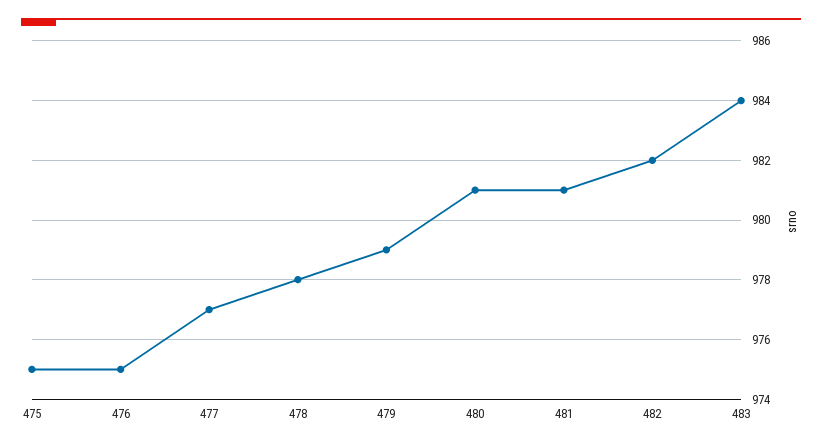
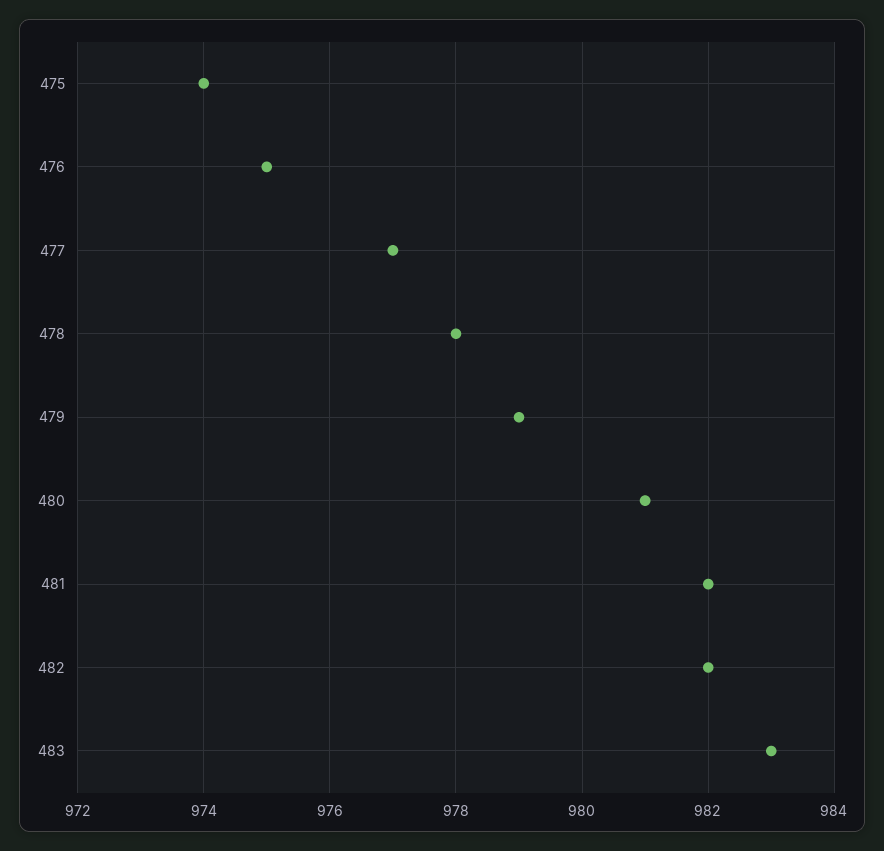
475: 975 -> 974
481: 981 -> 982
483: 984 -> 983

